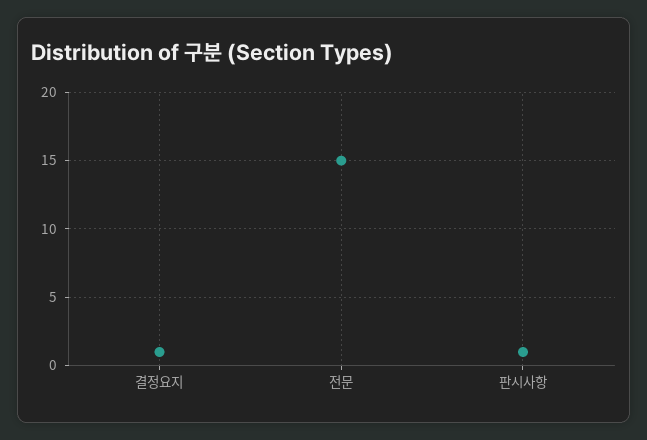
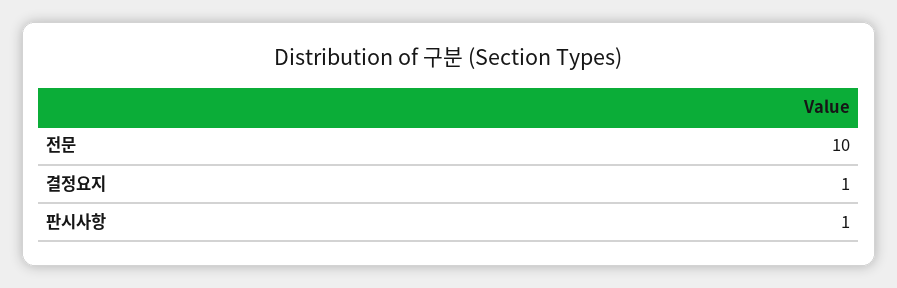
전문: 15 -> 10

